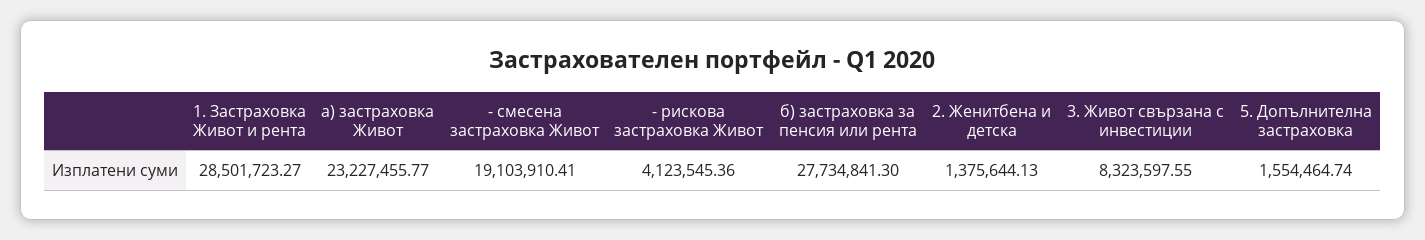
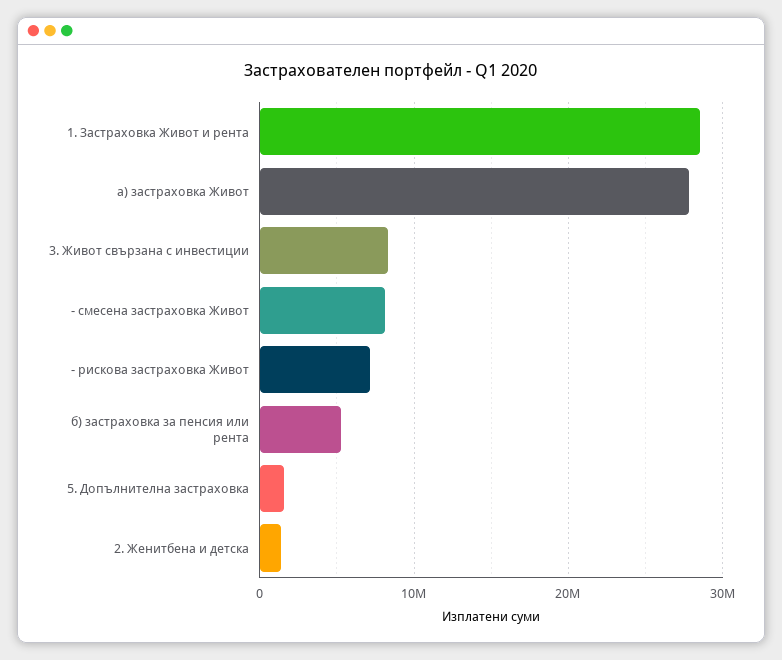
а) застраховка Живот: 23227455.77 -> 28000000
- смесена застраховка Живот: 19103910.41 -> 8000000
- рискова застраховка Живот: 4123545.36 -> 7000000
б) застраховка за пенсия или рента: 27734841.3 -> 5000000

